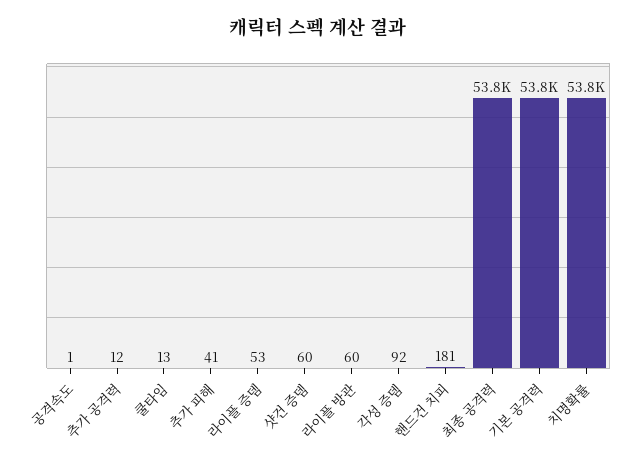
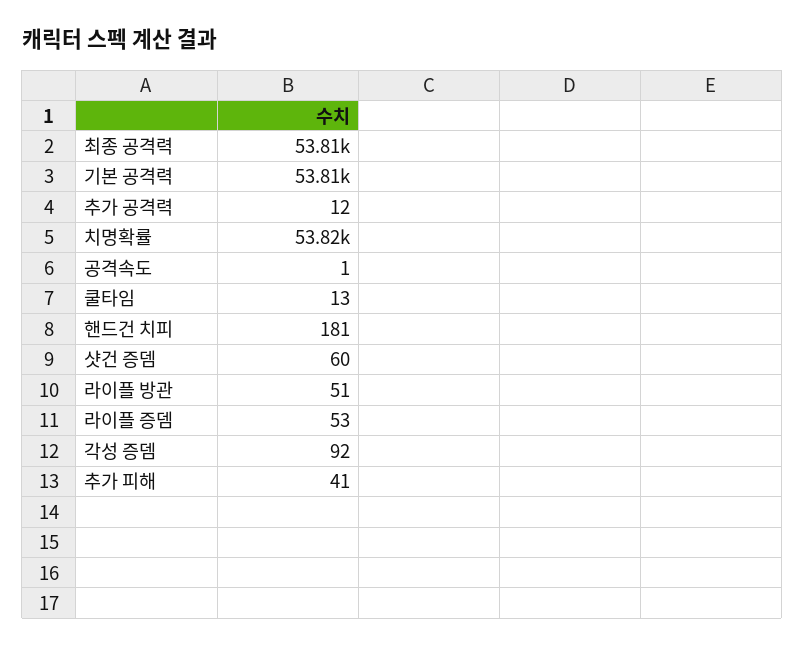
라이플 방관: 60 -> 51

